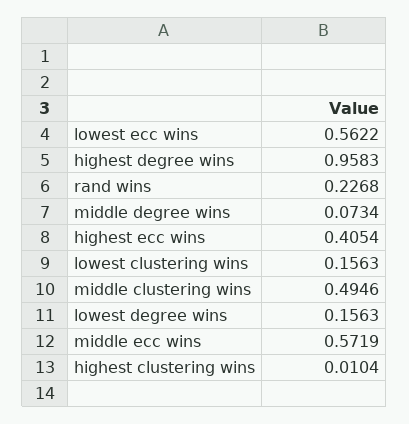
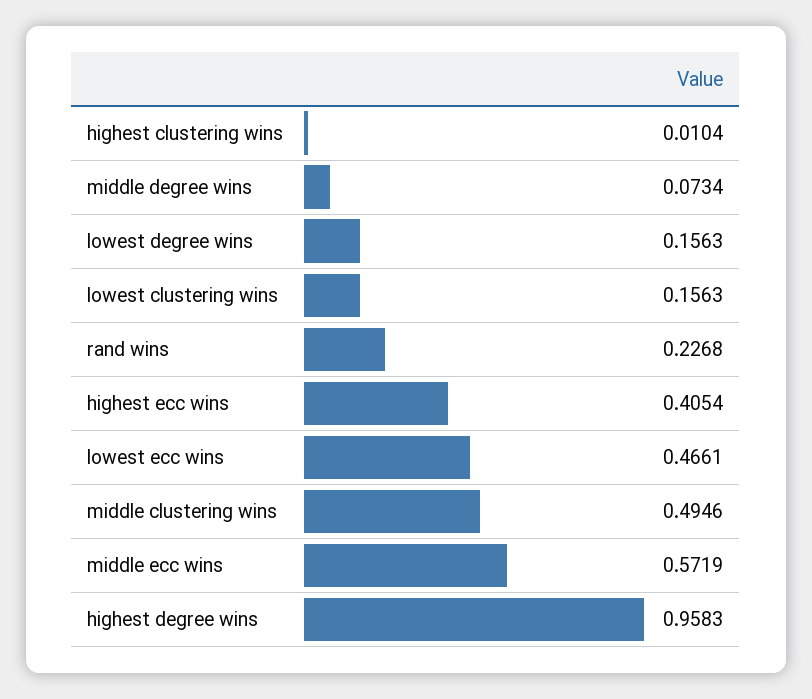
lowest ecc wins: 0.5622 -> 0.4661

